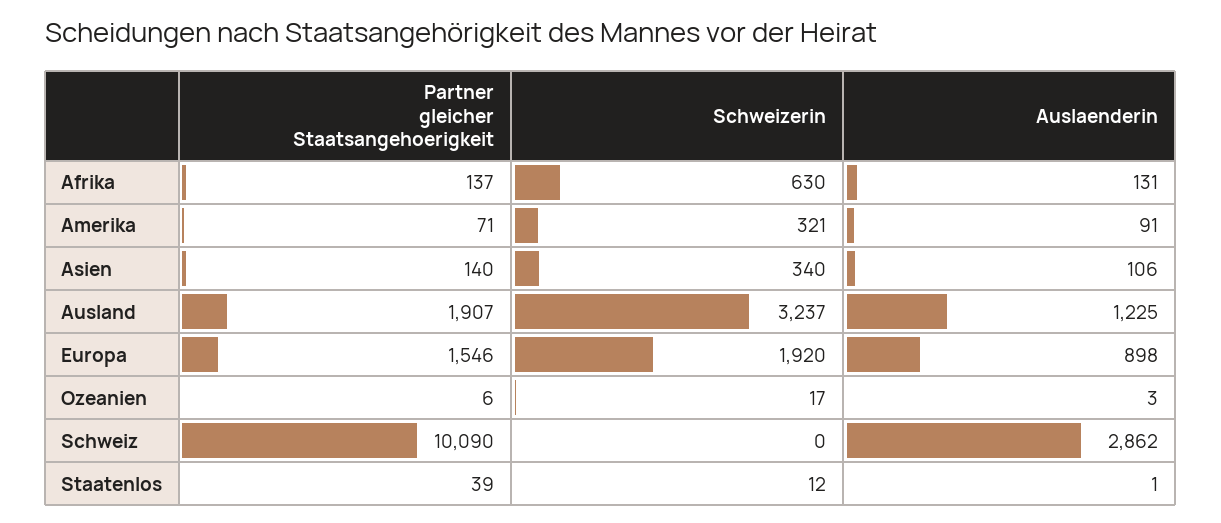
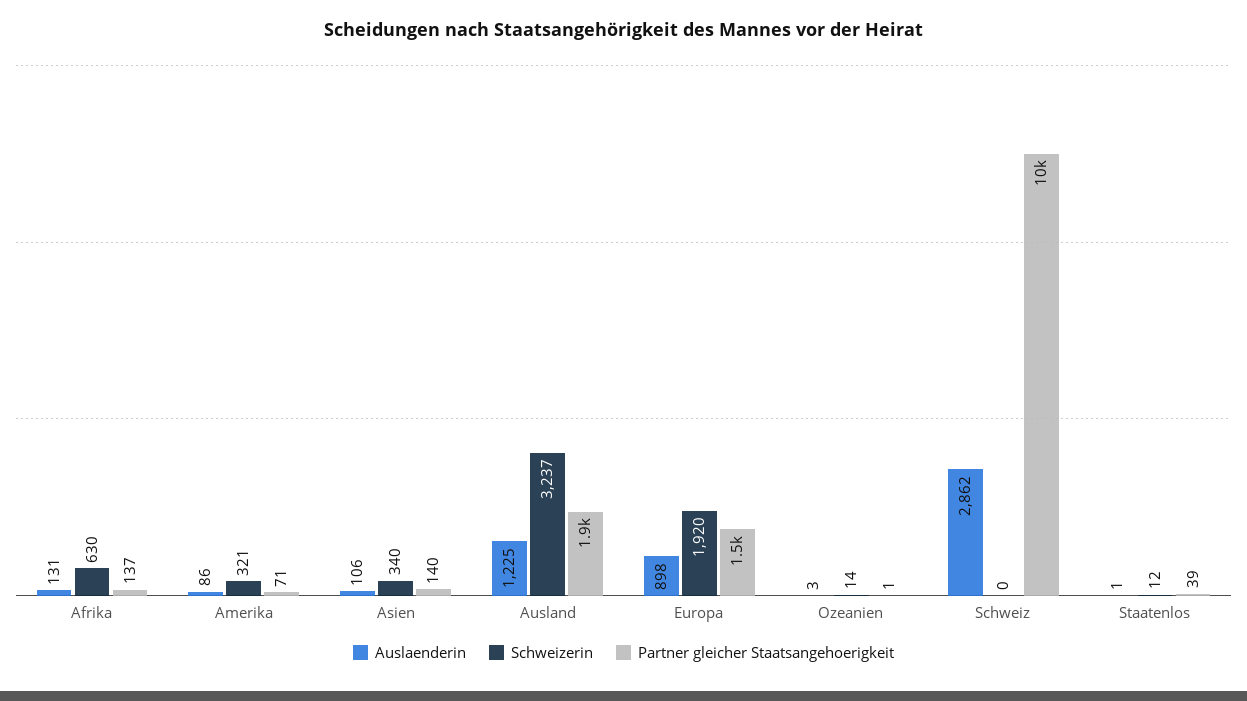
Auslaenderin, Amerika: 91 -> 86
Partner gleicher Staatsangehoerigkeit, Ozeanien: 6 -> 1
Schweizerin, Ozeanien: 17 -> 14

